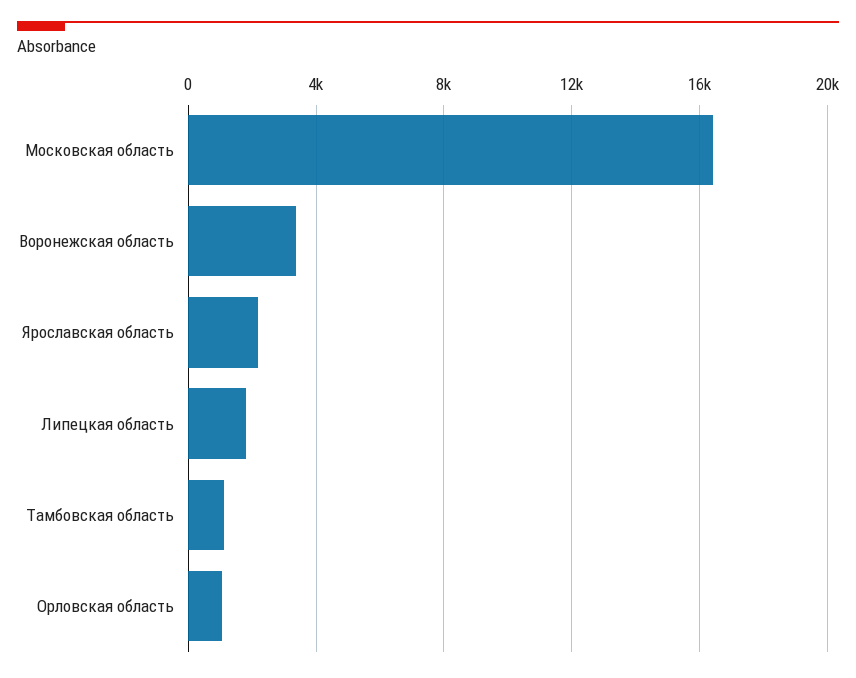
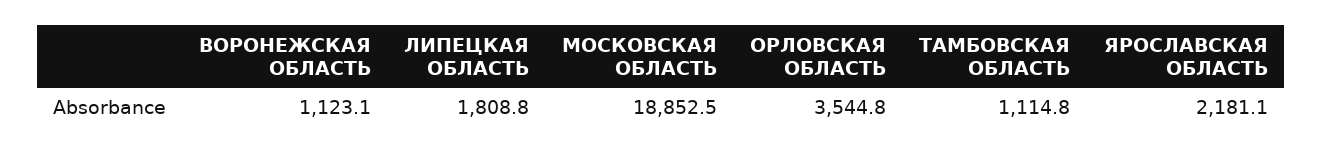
Московская область: 16500 -> 18852.5
Воронежская область: 3500 -> 1123.1
Орловская область: 1000 -> 3544.8

